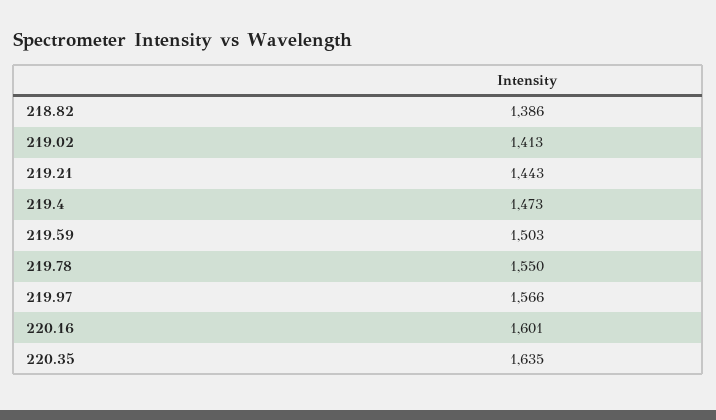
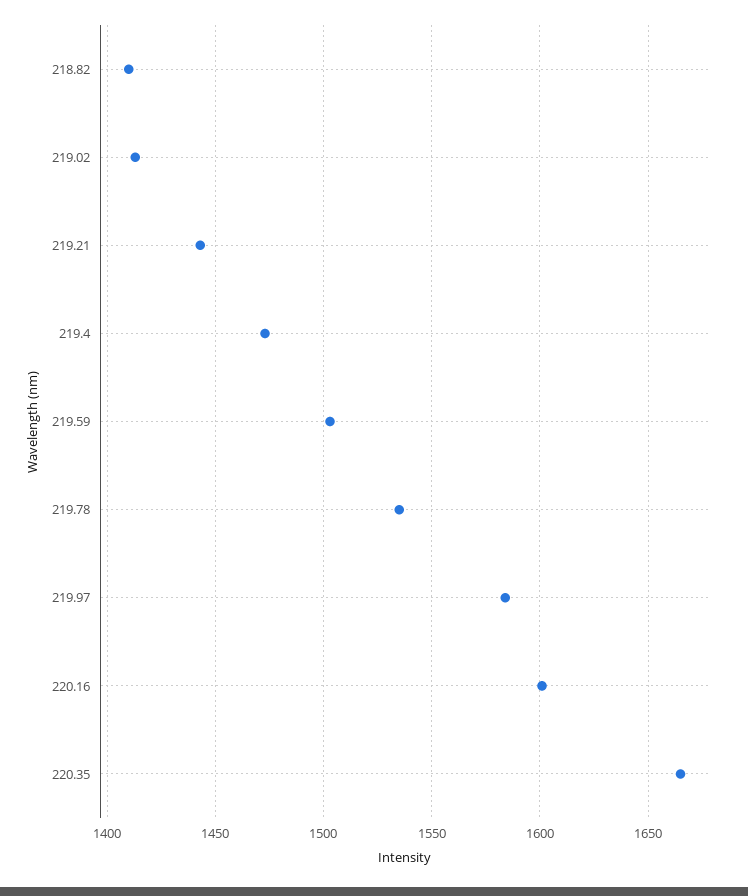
218.82: 1386 -> 1410
219.78: 1550 -> 1535
219.97: 1566 -> 1585
220.35: 1635 -> 1665

